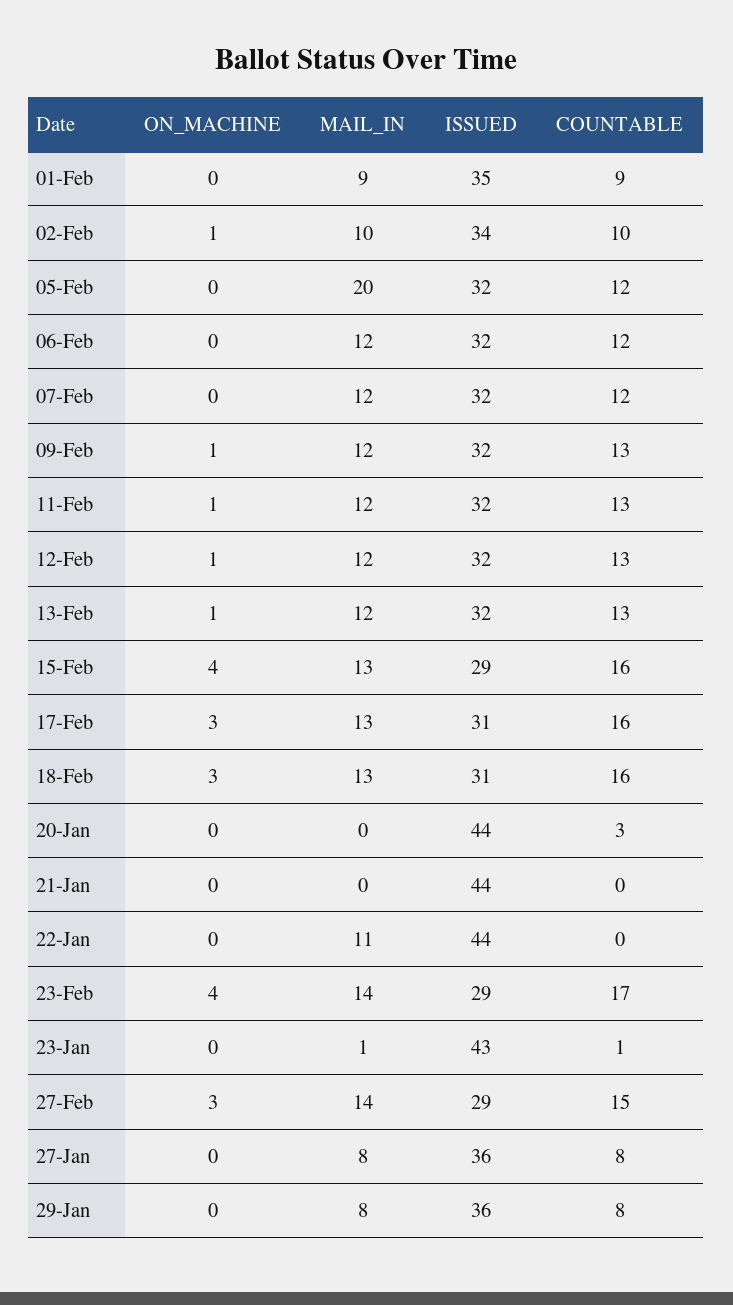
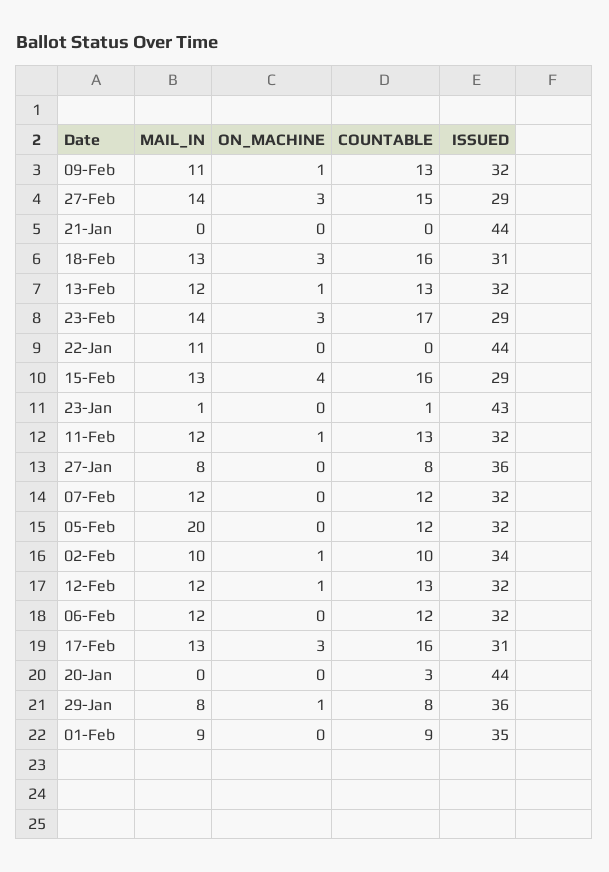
MAIL_IN, 09-Feb: 12 -> 11
ON_MACHINE, 23-Feb: 4 -> 3
ON_MACHINE, 29-Jan: 0 -> 1

